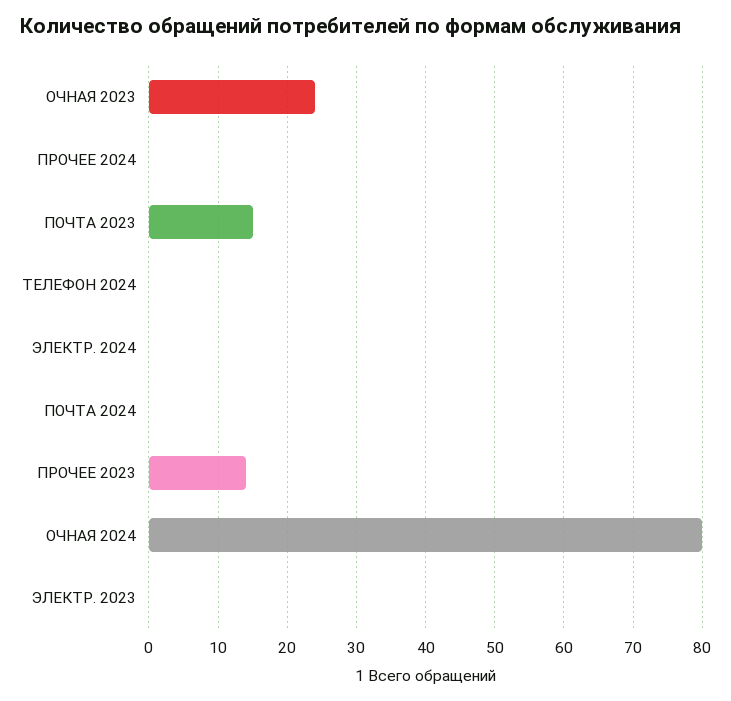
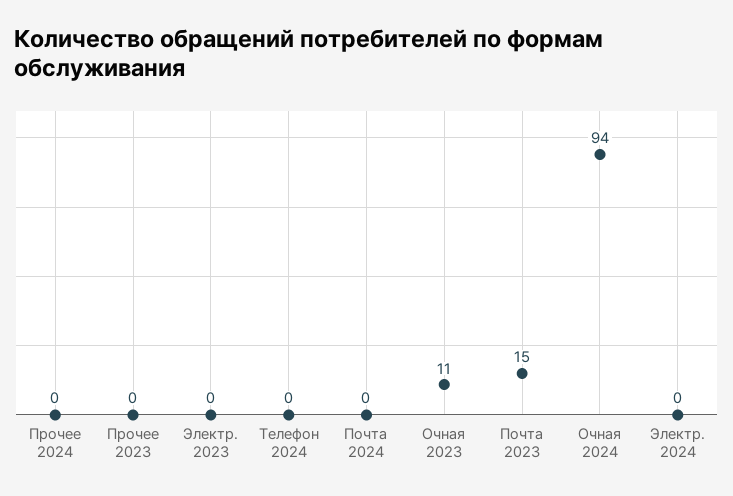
ОЧНАЯ 2023: 24 -> 11
ПРОЧЕЕ 2023: 14 -> 0
ОЧНАЯ 2024: 80 -> 94

